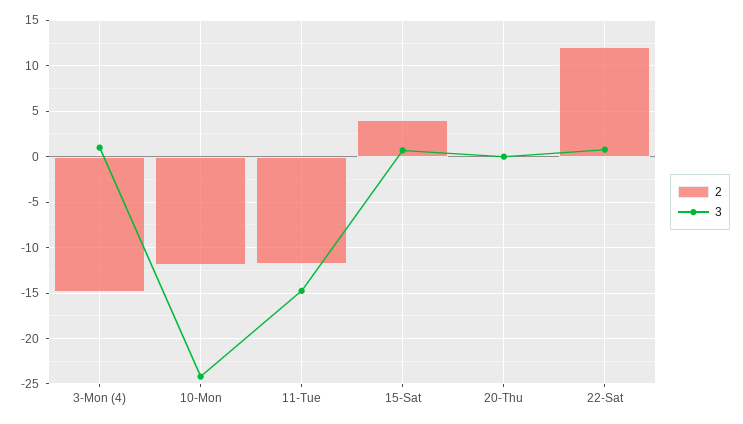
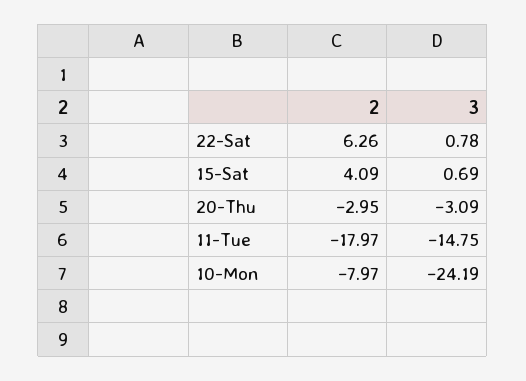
2, 3-Mon (4): -15 -> none
3, 3-Mon (4): 1 -> none
2, 10-Mon: -12 -> -7.97
2, 11-Tue: -12 -> -17.97
2, 20-Thu: 0 -> -2.95
3, 20-Thu: 0 -> -3.09
2, 22-Sat: 12 -> 6.26

